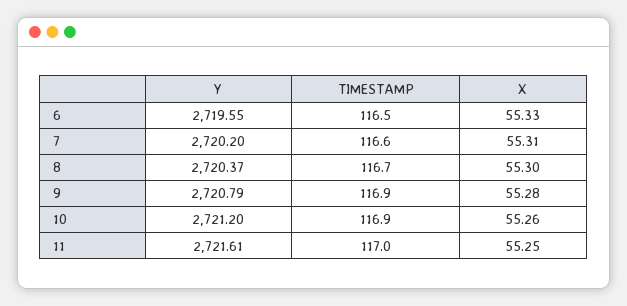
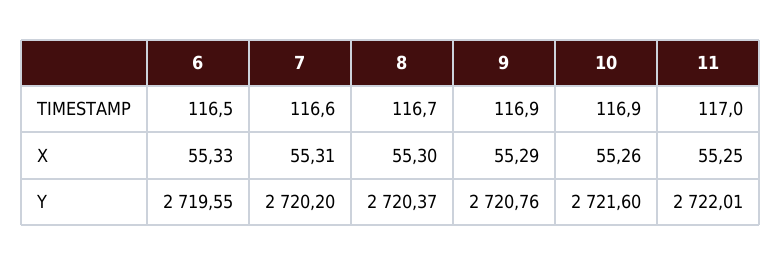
Y, 9: 2720.79 -> 2720.76
X, 9: 55.28 -> 55.29
Y, 10: 2721.2 -> 2721.6
Y, 11: 2721.61 -> 2722.01

